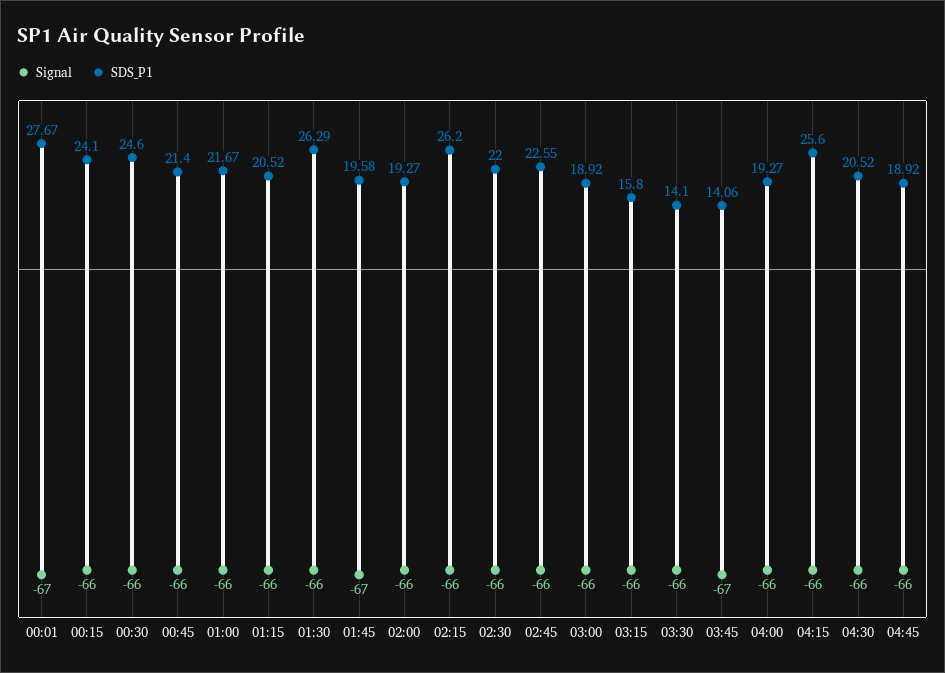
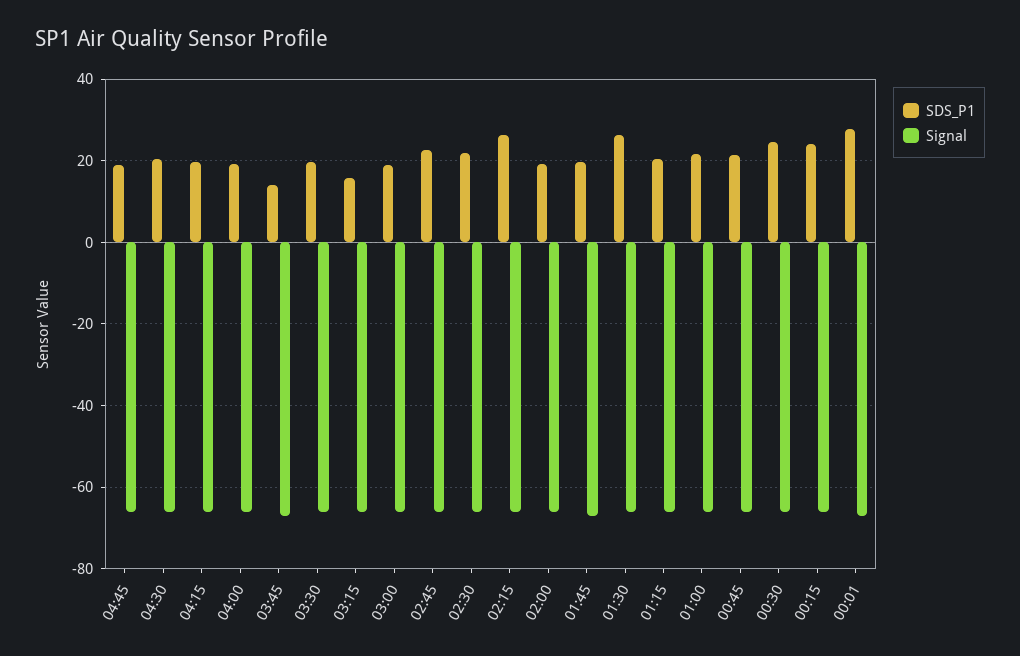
SDS_P1, 03:30: 14.1 -> 20
SDS_P1, 04:15: 25.6 -> 20

